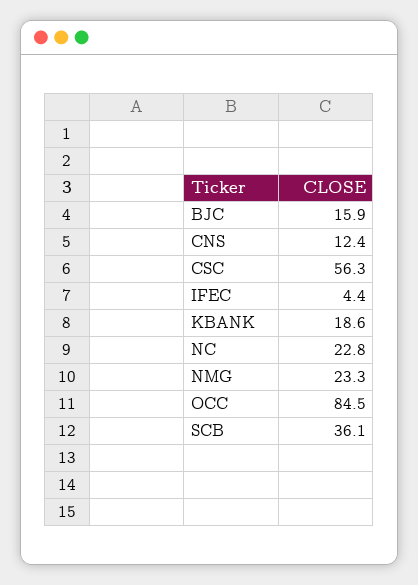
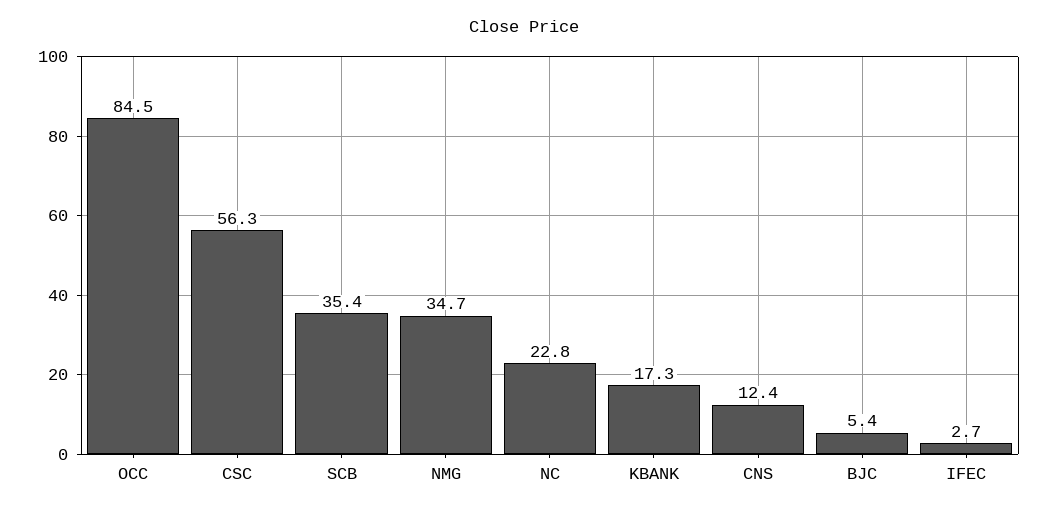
BJC: 15.9 -> 5.4
IFEC: 4.4 -> 2.7
KBANK: 18.6 -> 17.3
NMG: 23.3 -> 34.7
SCB: 36.1 -> 35.4

